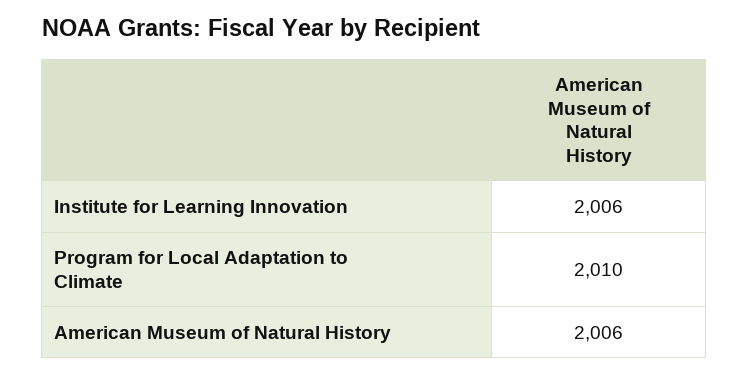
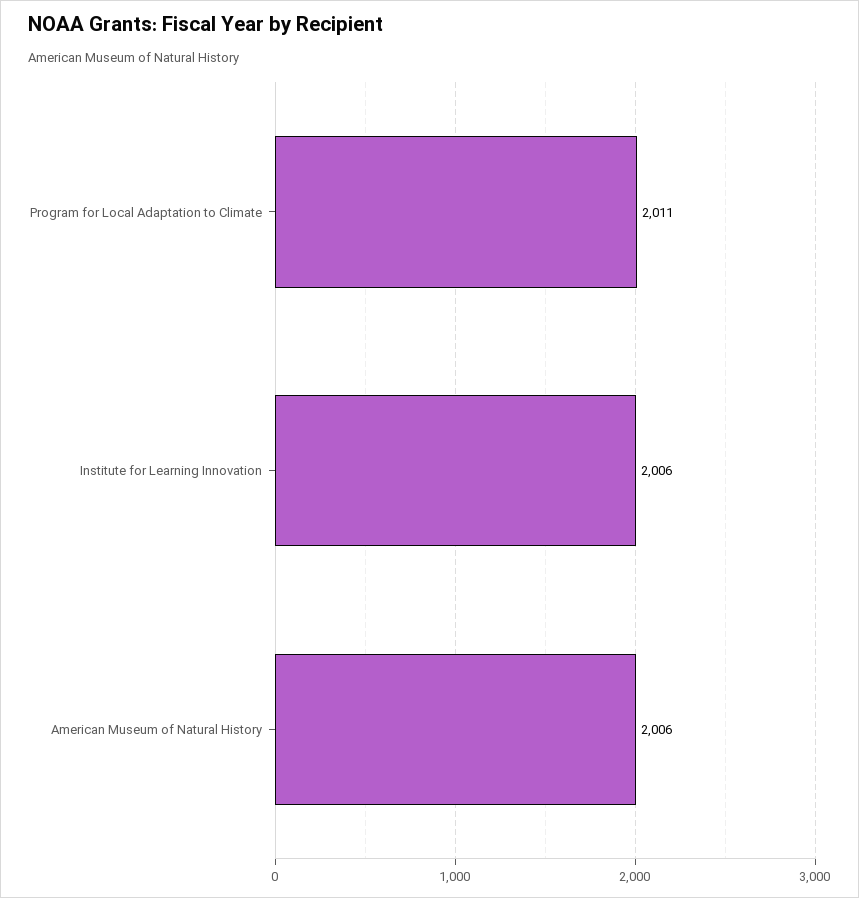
Program for Local Adaptation to Climate: 2010 -> 2011

